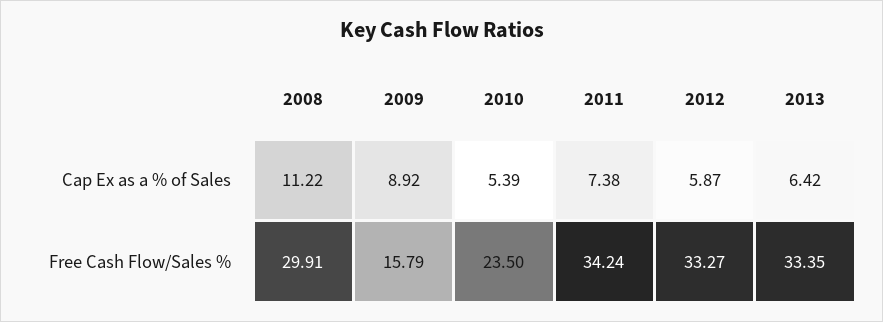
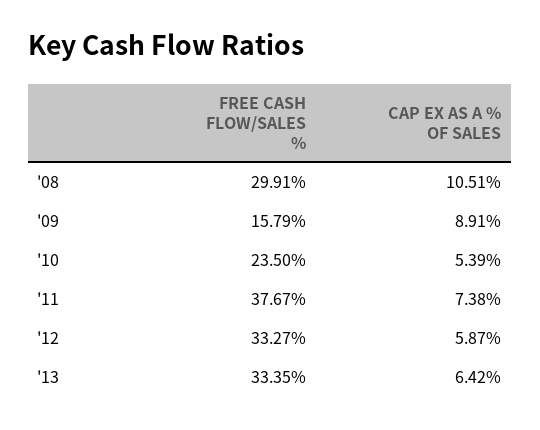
2008, Cap Ex as a % of Sales: 11.22 -> 10.51
2009, Cap Ex as a % of Sales: 8.92 -> 8.91
2011, Free Cash Flow/Sales %: 34.24 -> 37.67

